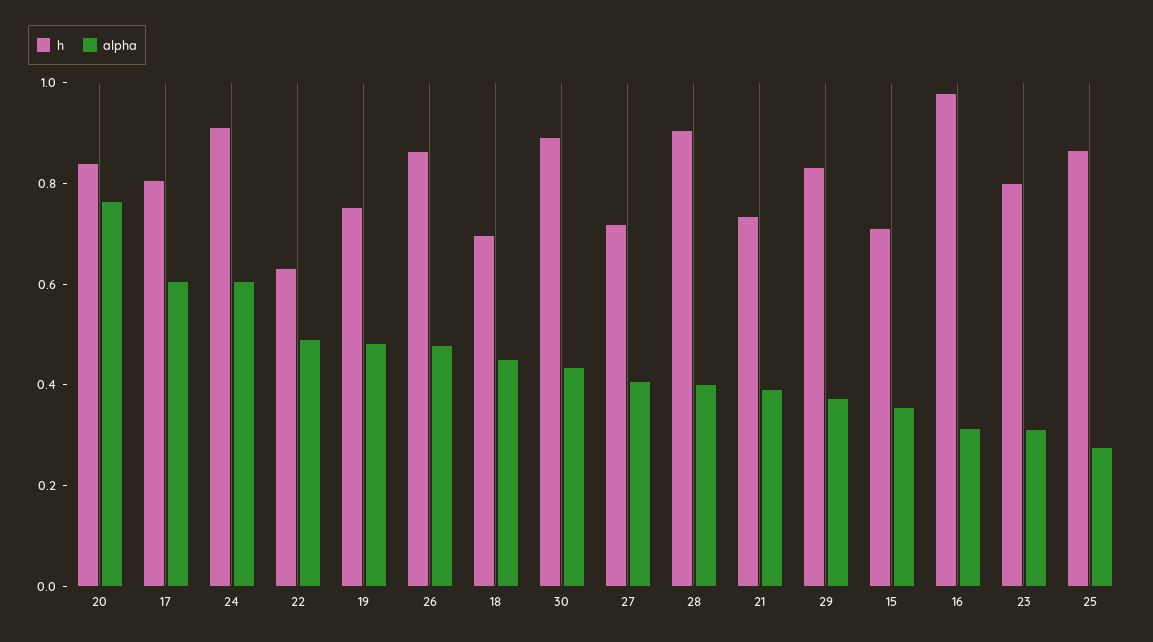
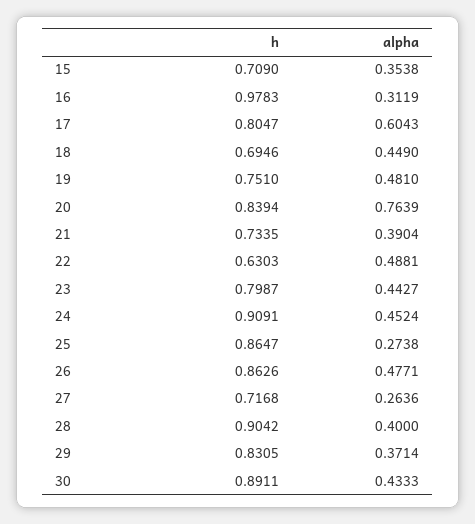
alpha, 24: 0.6 -> 0.4524
alpha, 27: 0.4 -> 0.2636
alpha, 23: 0.3 -> 0.4427

